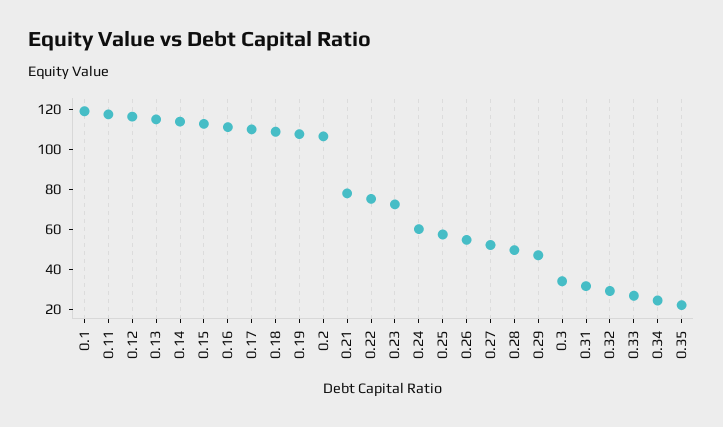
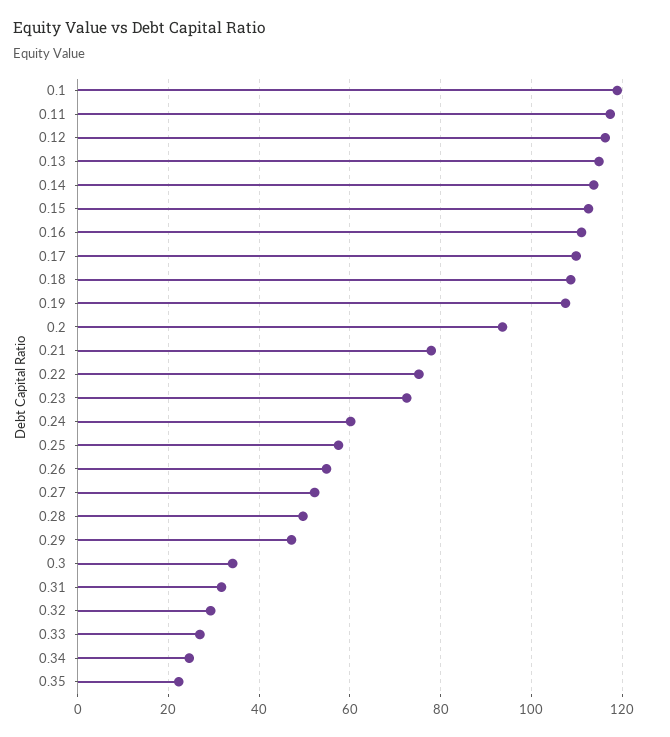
0.2: 105 -> 94

